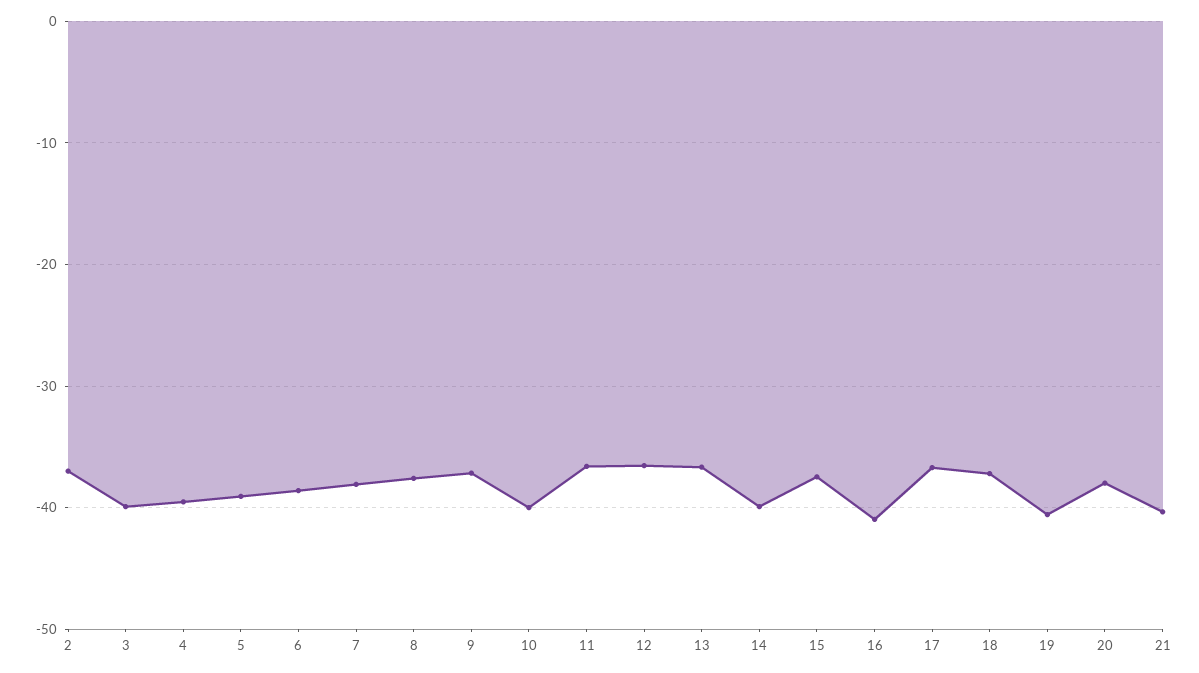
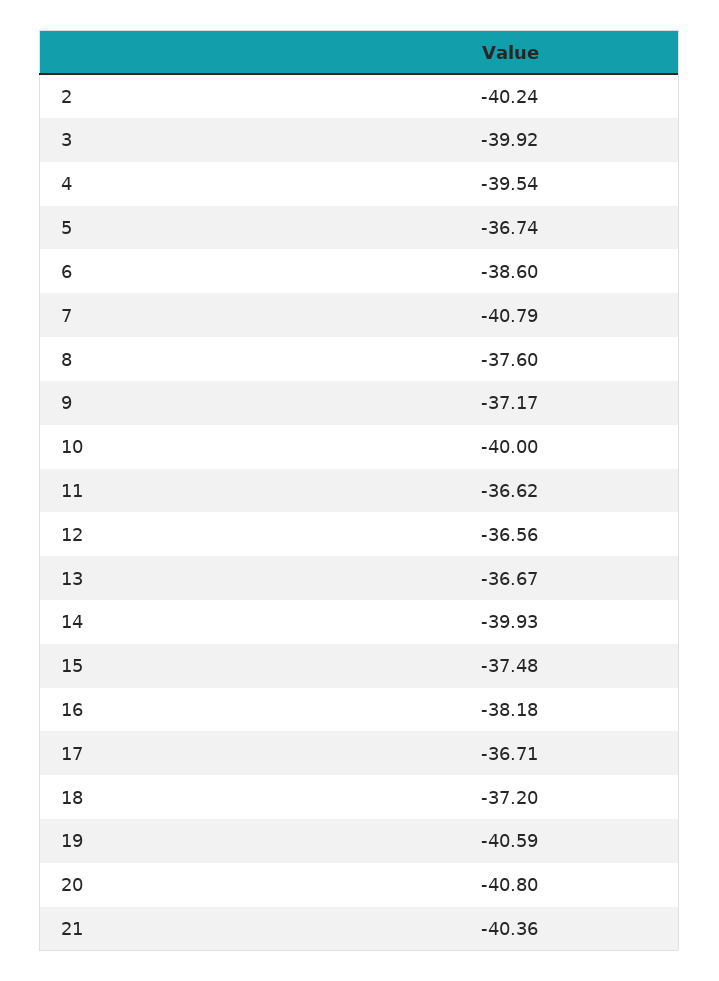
2: -37 -> -40.24
5: -39 -> -36.74
7: -38 -> -40.79
16: -41 -> -38.18
20: -38 -> -40.8

